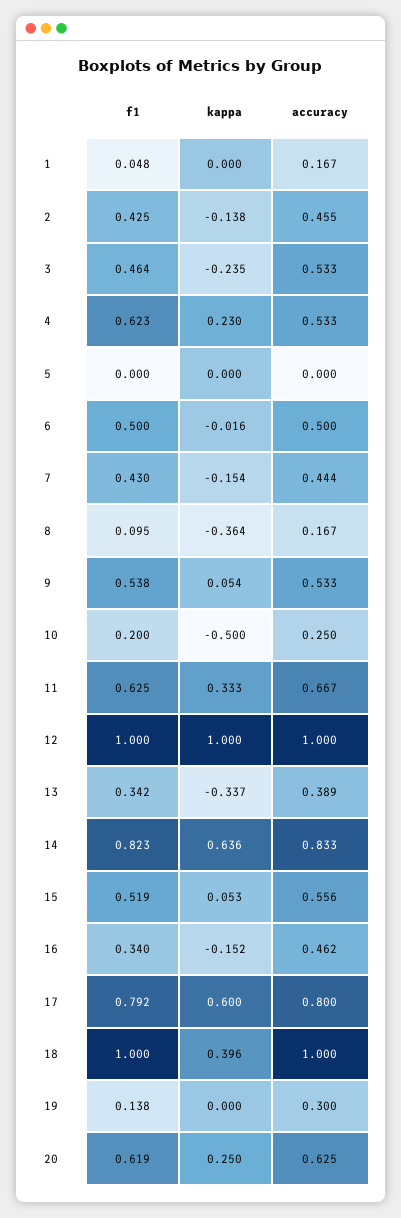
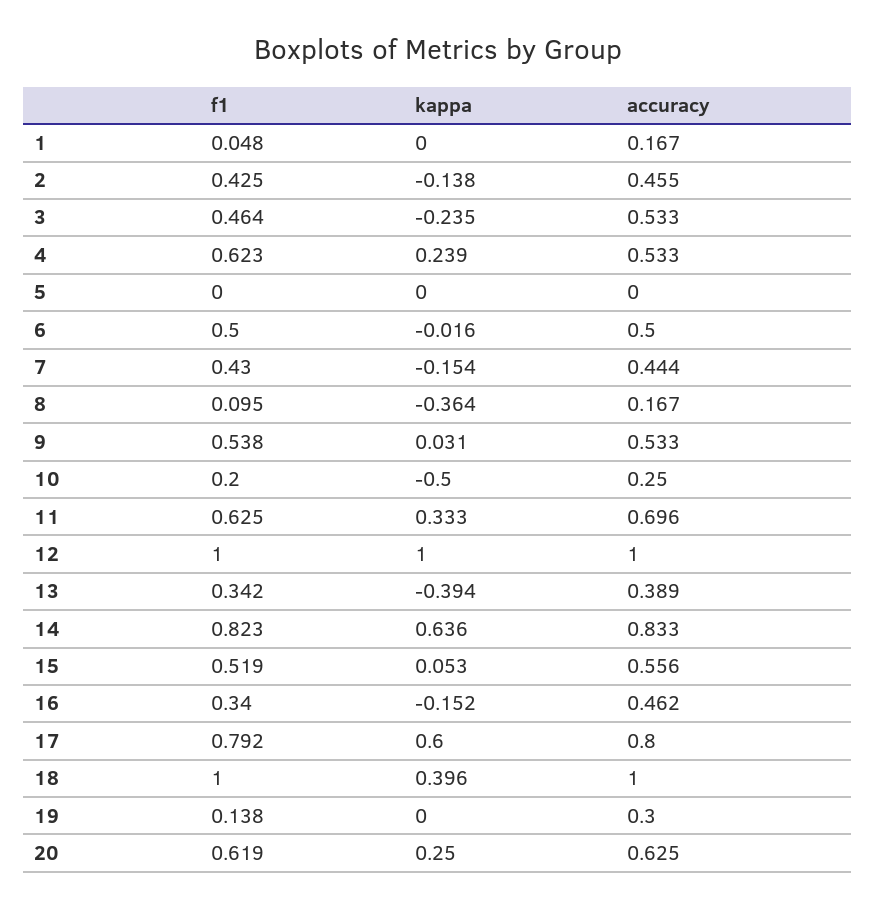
kappa, 4: 0.23 -> 0.239
kappa, 9: 0.054 -> 0.031
accuracy, 11: 0.667 -> 0.696
kappa, 13: -0.337 -> -0.394

